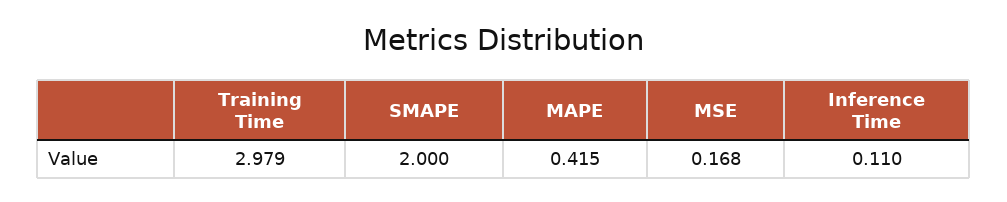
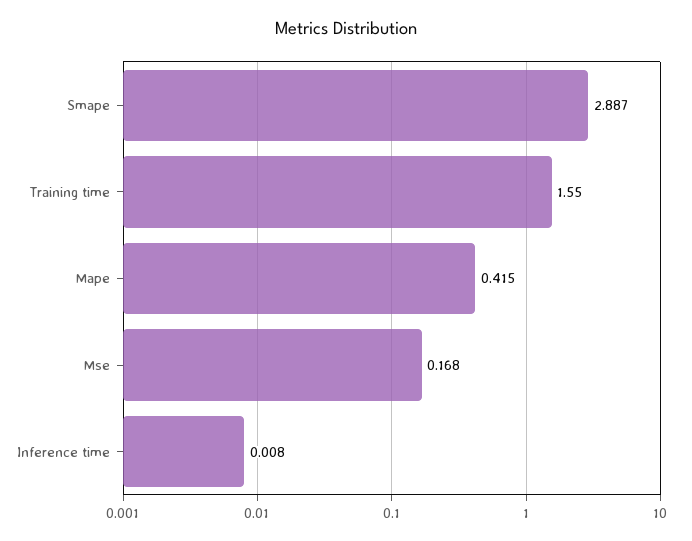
Training Time: 2.979 -> 1.55
SMAPE: 2 -> 2.887
Inference Time: 0.11 -> 0.008

